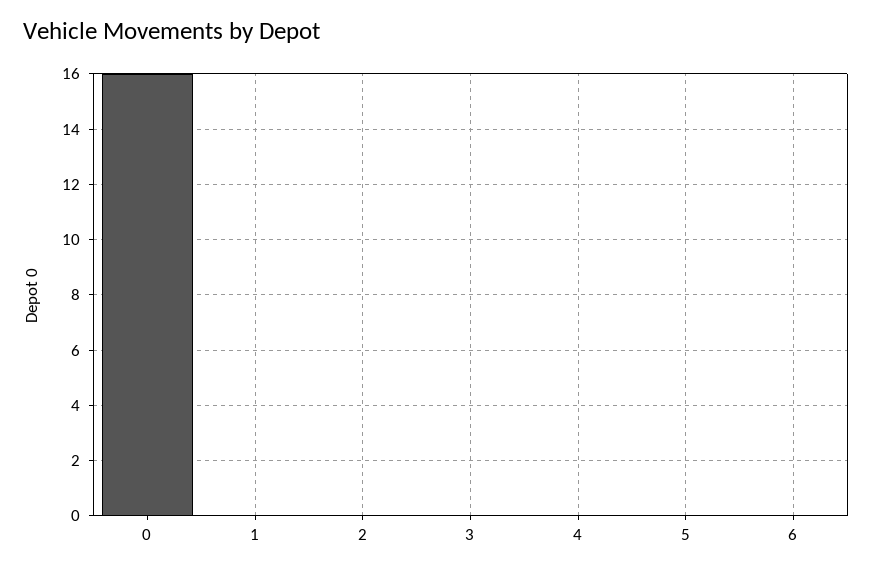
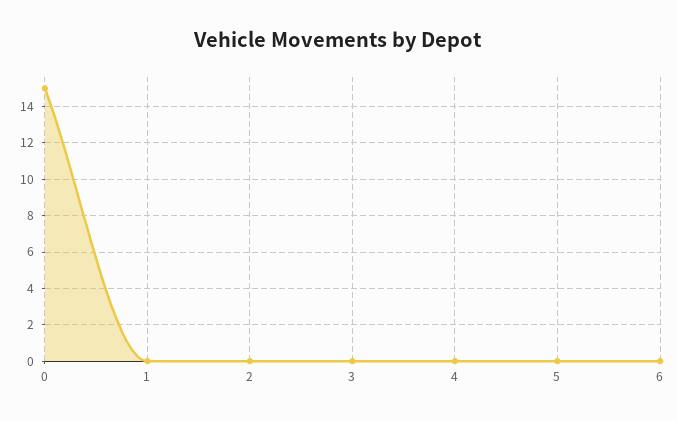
0: 16 -> 15

